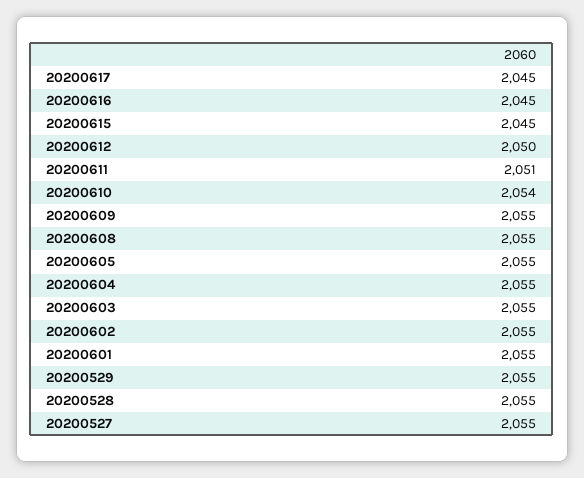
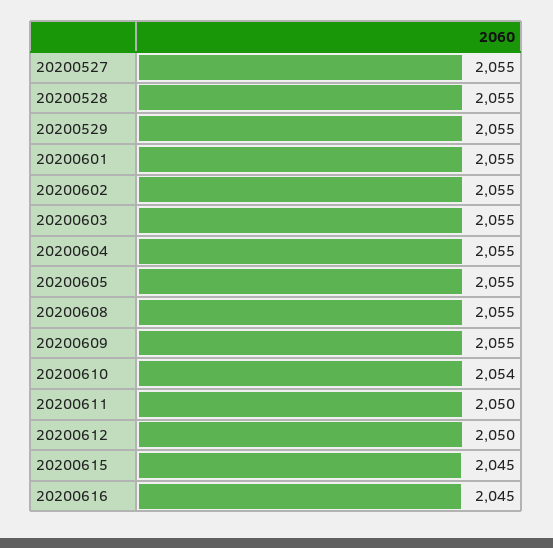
20200617: 2045 -> none
20200611: 2051 -> 2050

